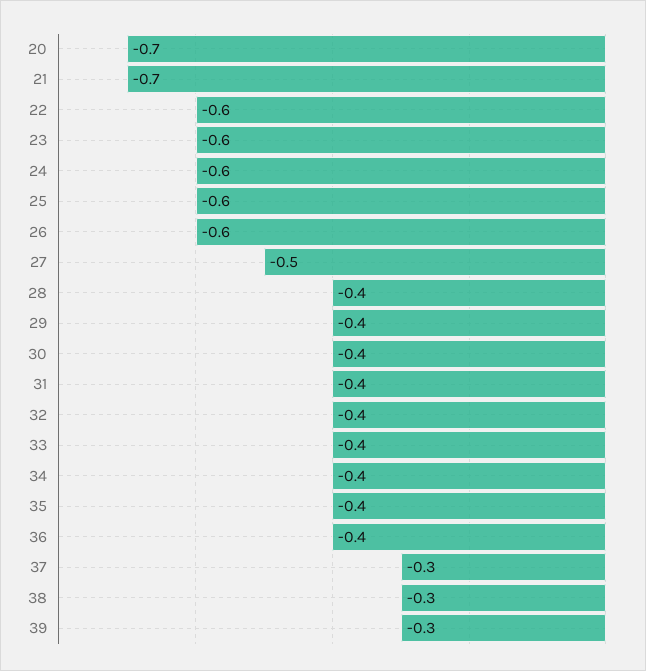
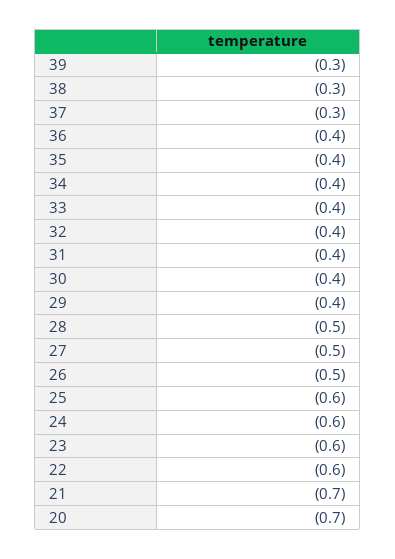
26: -0.6 -> -0.5
28: -0.4 -> -0.5

